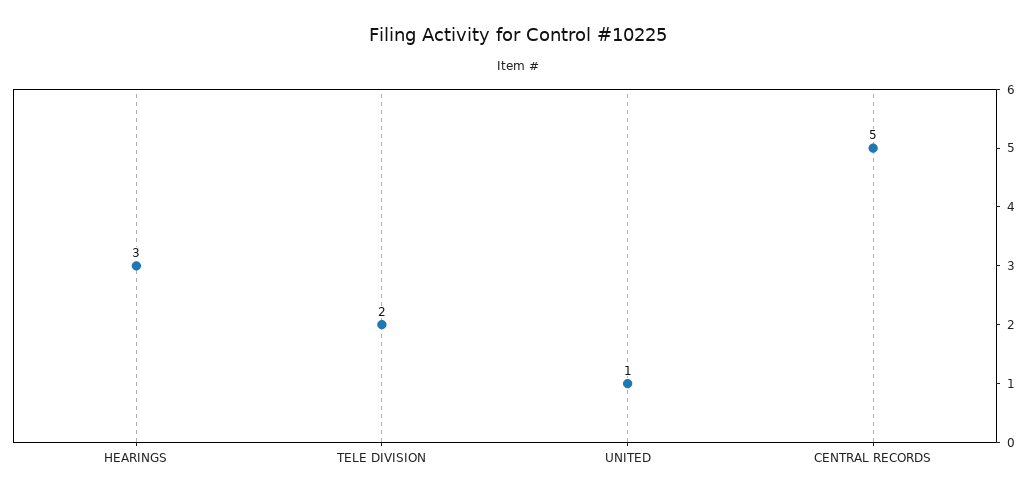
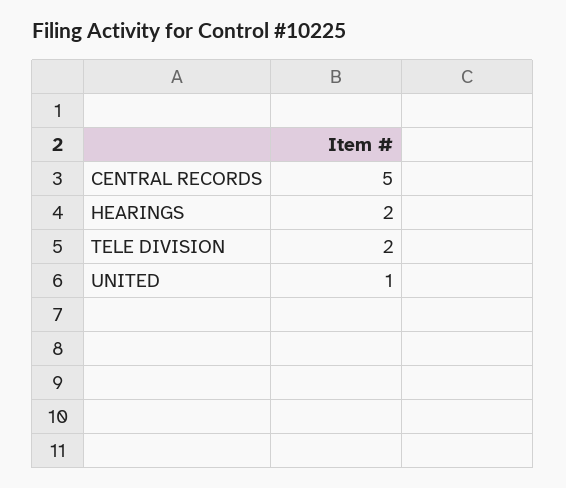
HEARINGS: 3 -> 2

